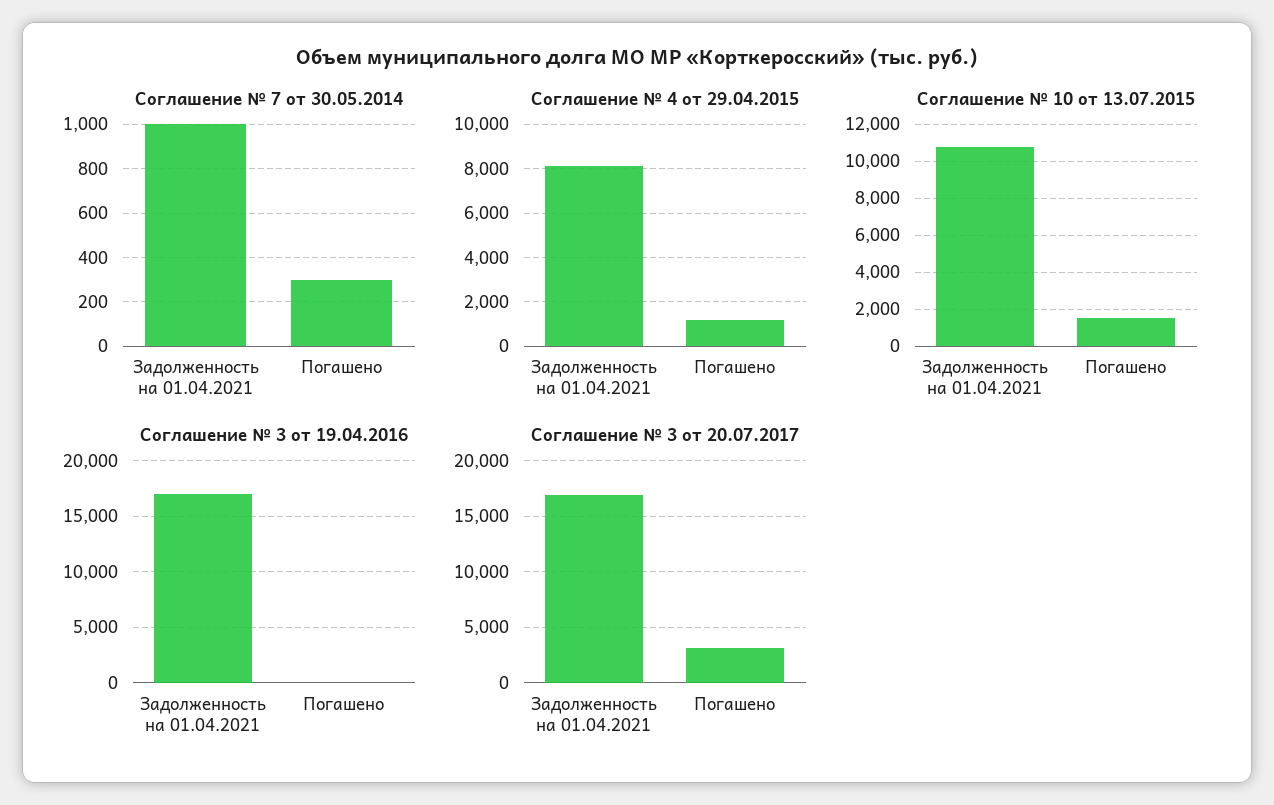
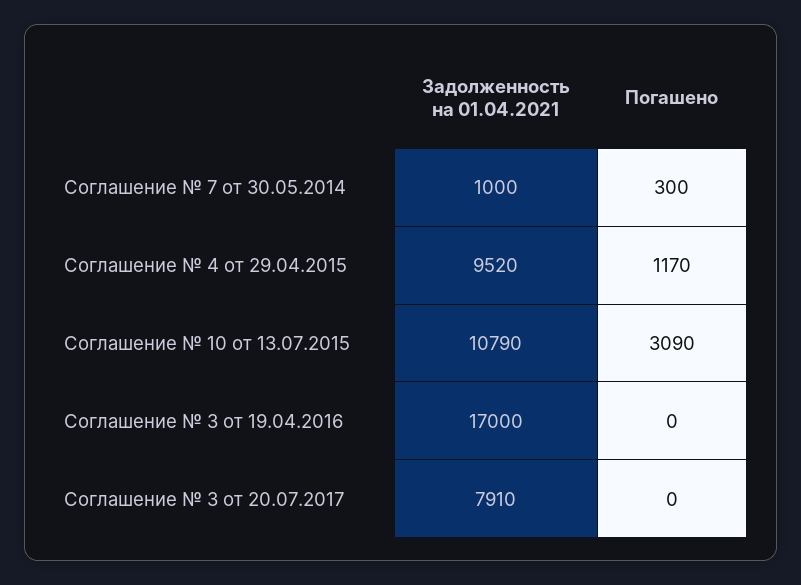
Соглашение № 4 от 29.04.2015, Задолженность на 01.04.2021: 8000 -> 9520
Соглашение № 10 от 13.07.2015, Погашено: 1500 -> 3090
Соглашение № 3 от 20.07.2017, Задолженность на 01.04.2021: 17000 -> 7910
Соглашение № 3 от 20.07.2017, Погашено: 3000 -> 0

